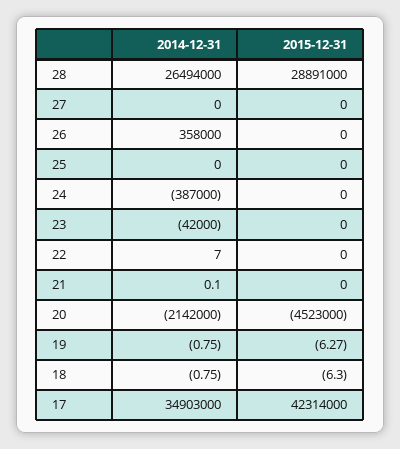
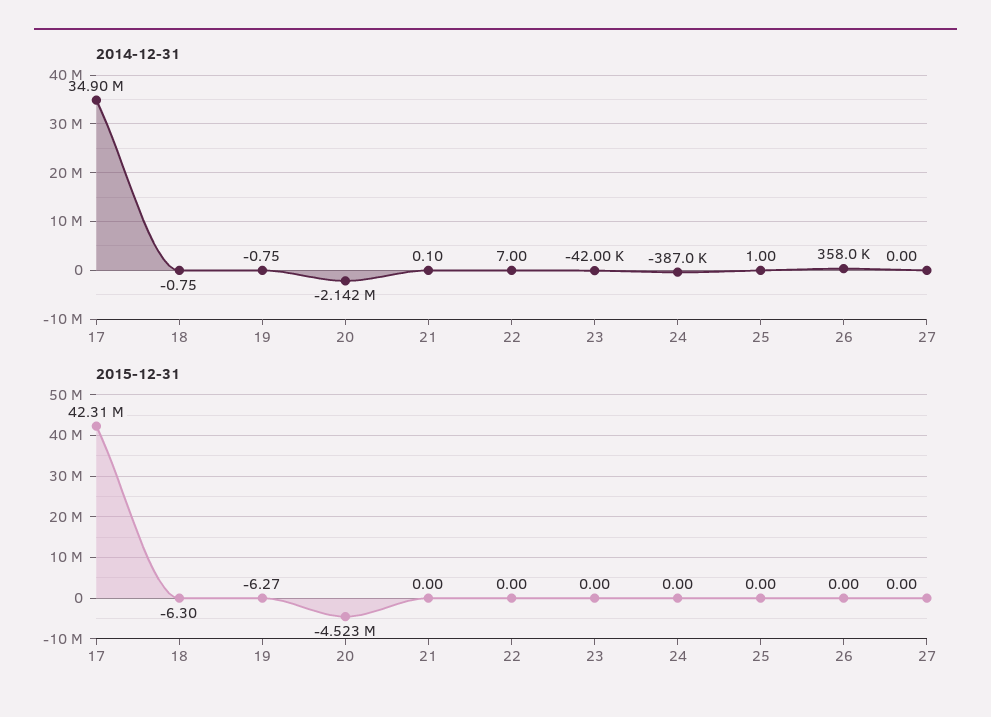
2014-12-31, 28: 26494000 -> none
2015-12-31, 28: 28891000 -> none
2014-12-31, 25: 0 -> 1

